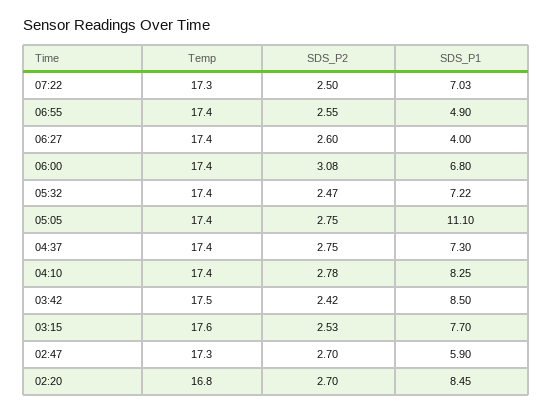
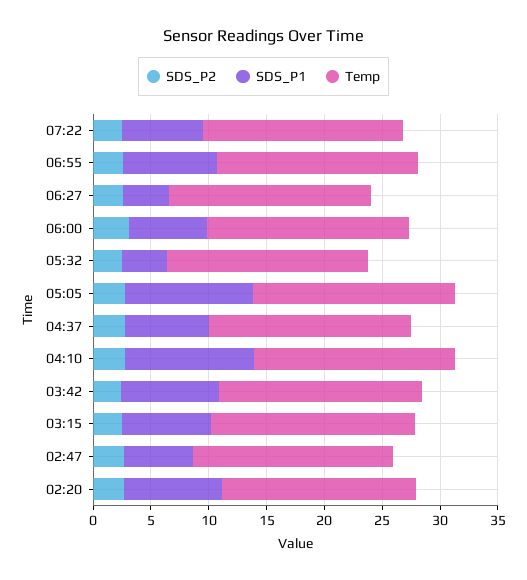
SDS_P1, 06:55: 4.9 -> 8
SDS_P1, 05:32: 7.22 -> 4
SDS_P1, 04:10: 8.25 -> 11

